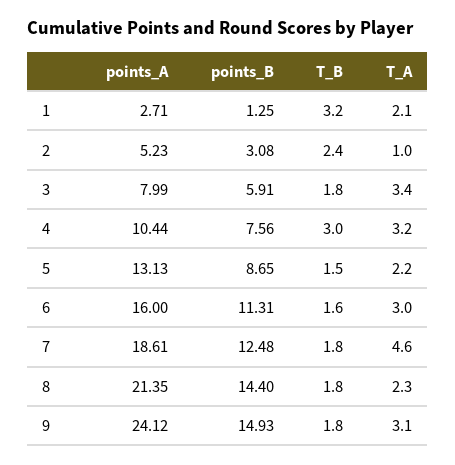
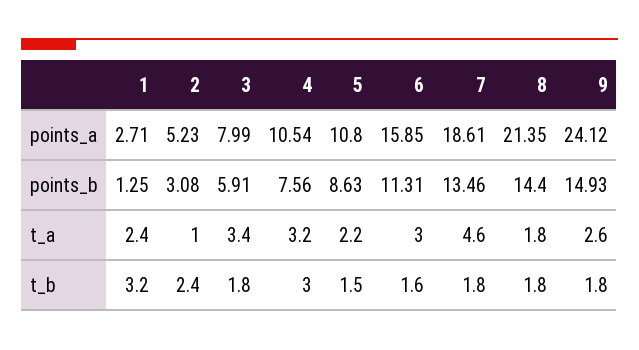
T_A, 1: 2.1 -> 2.4
points_A, 4: 10.44 -> 10.54
points_A, 5: 13.13 -> 10.8
points_B, 5: 8.65 -> 8.63
points_A, 6: 16 -> 15.85
points_B, 7: 12.48 -> 13.46
T_A, 8: 2.3 -> 1.8
T_A, 9: 3.1 -> 2.6

